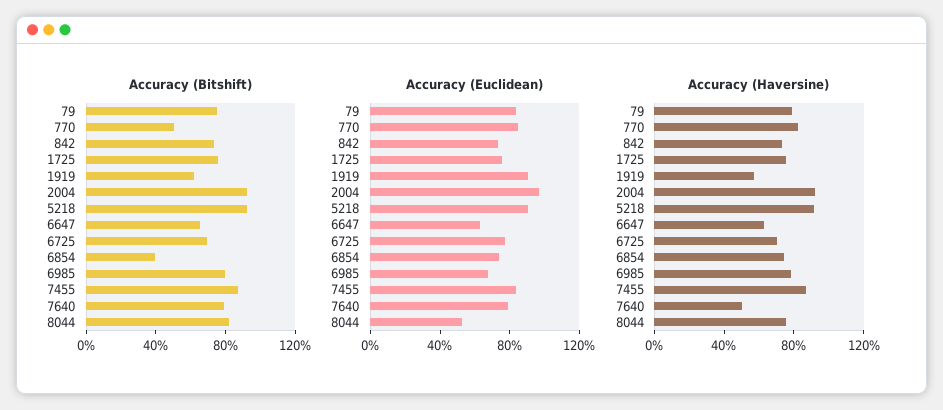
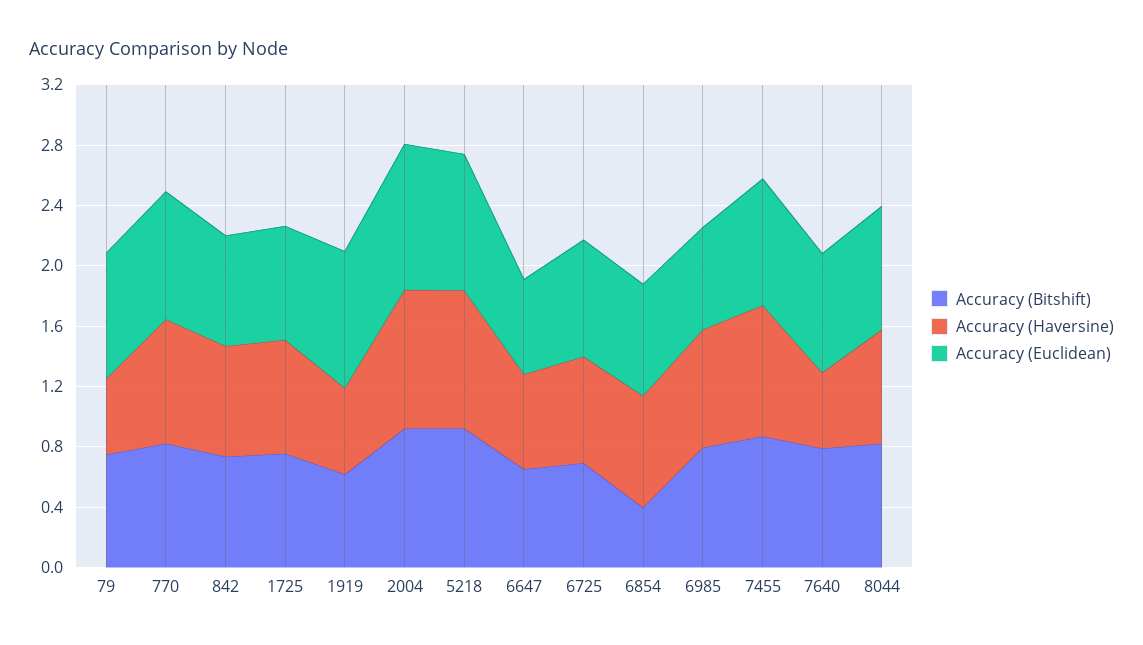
Accuracy (Bitshift), 770: 0.5 -> 0.8
Accuracy (Euclidean), 8044: 0.5 -> 0.8
Accuracy (Haversine), 79: 0.8 -> 0.5

